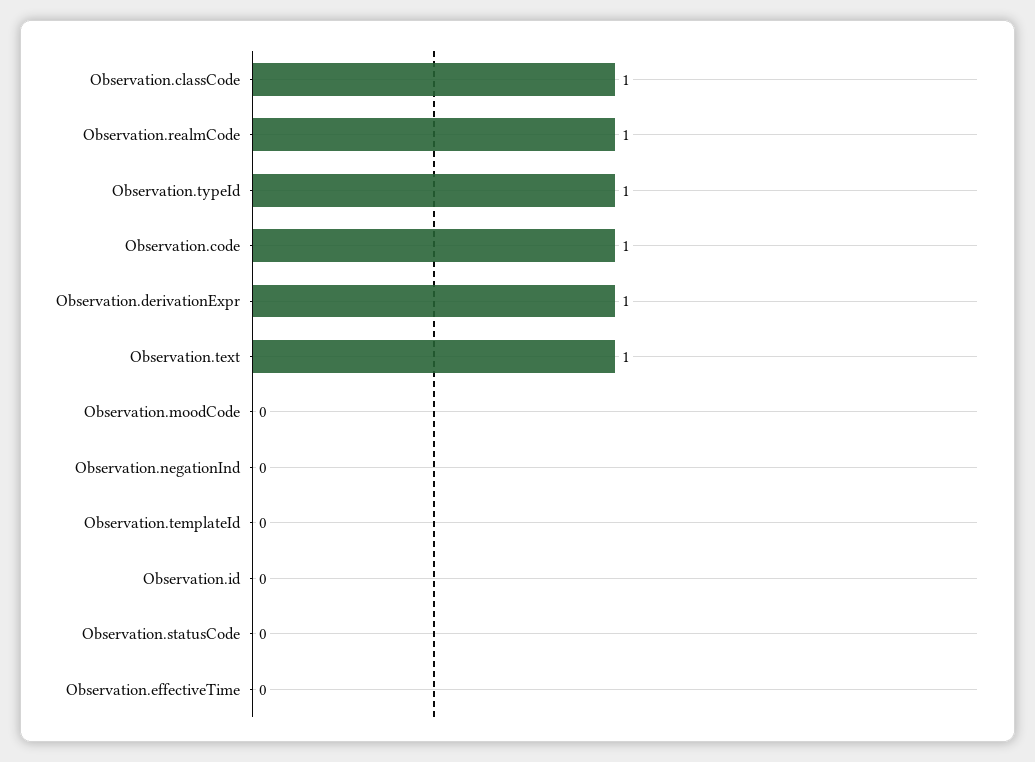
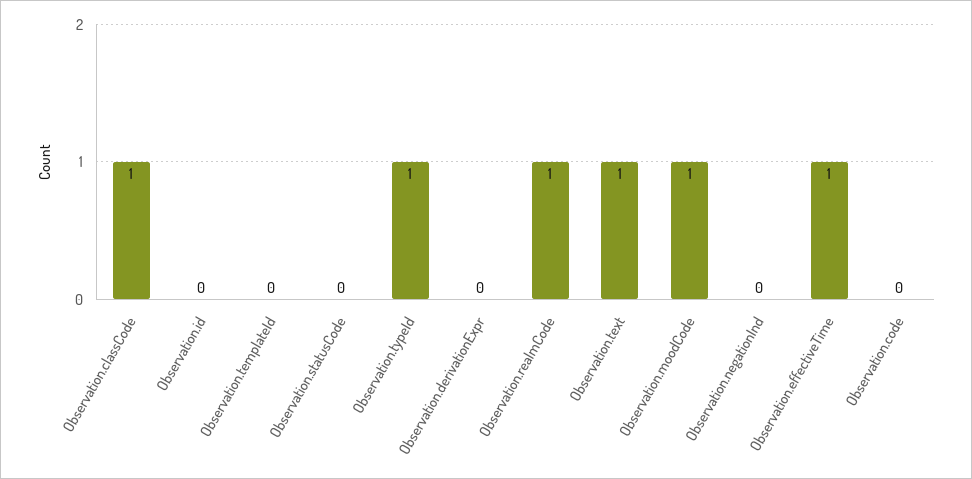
Observation.code: 1 -> 0
Observation.derivationExpr: 1 -> 0
Observation.moodCode: 0 -> 1
Observation.effectiveTime: 0 -> 1

